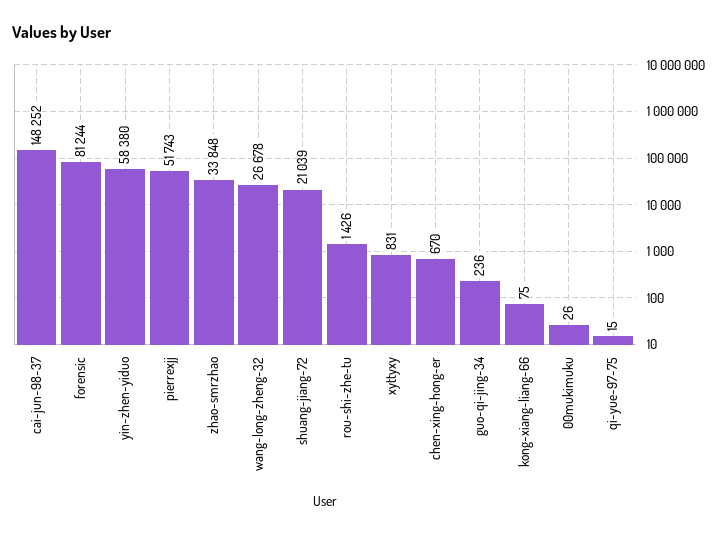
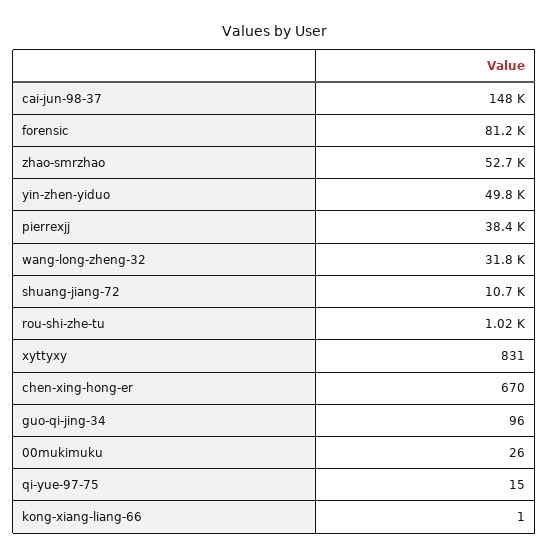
yin-zhen-yiduo: 58380 -> 49800
pierrexjj: 51743 -> 38400
zhao-smrzhao: 33848 -> 52700
wang-long-zheng-32: 26678 -> 31800
shuang-jiang-72: 21039 -> 10700
rou-shi-zhe-tu: 1426 -> 1020
guo-qi-jing-34: 236 -> 96
kong-xiang-liang-66: 75 -> 1

